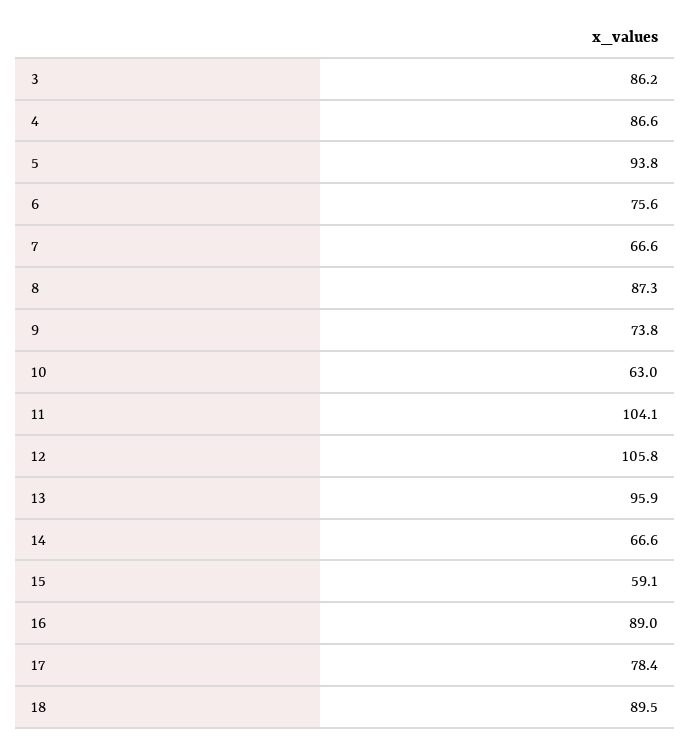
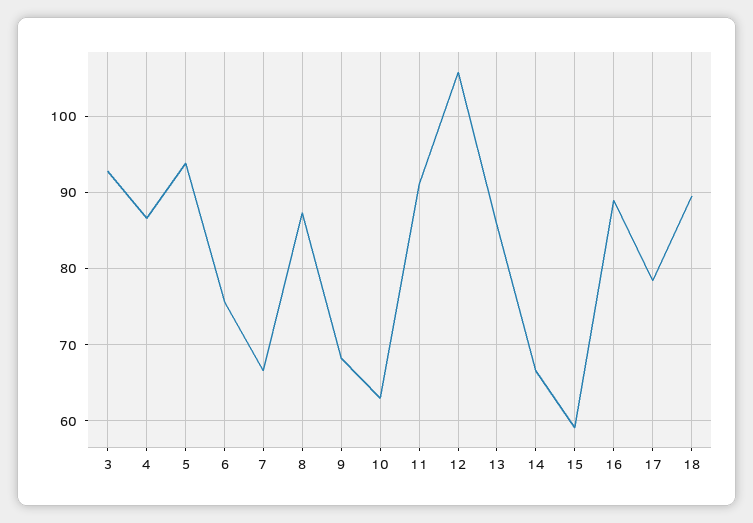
3: 86.2 -> 93
9: 73.8 -> 68
11: 104.1 -> 91
13: 95.9 -> 86

